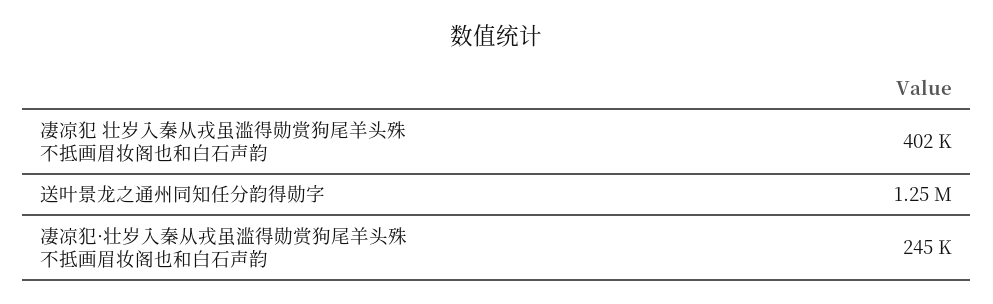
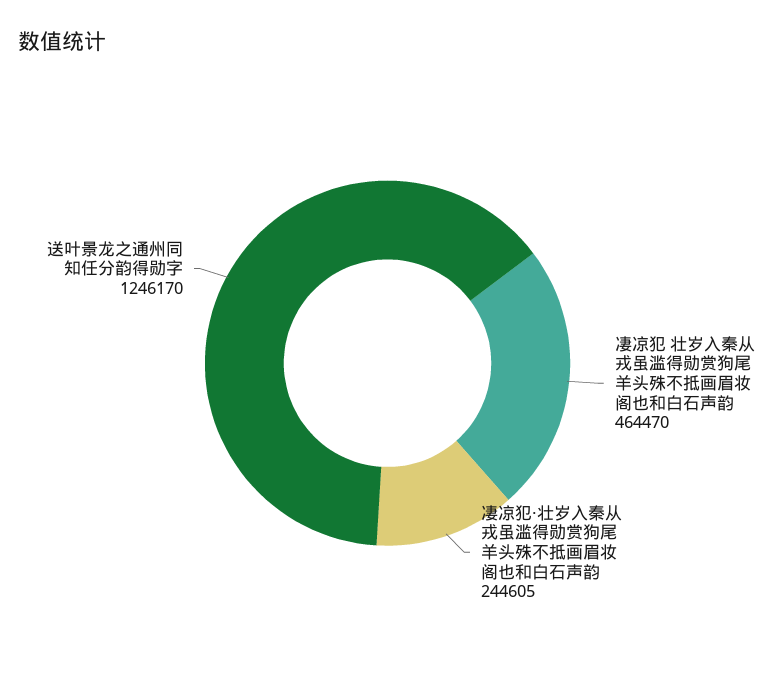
凄凉犯 壮岁入秦从戎虽滥得勋赏狗尾羊头殊不抵画眉妆阁也和白石声韵: 402000 -> 464470

